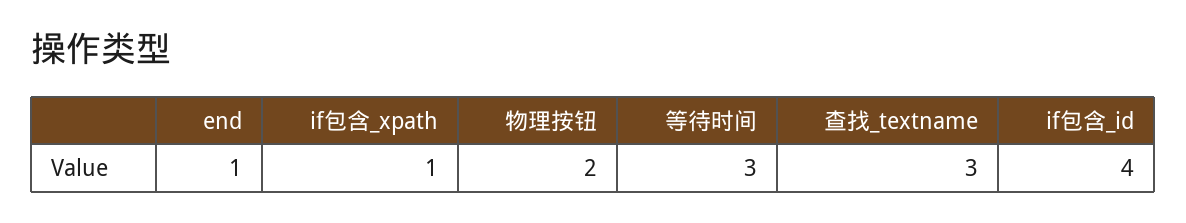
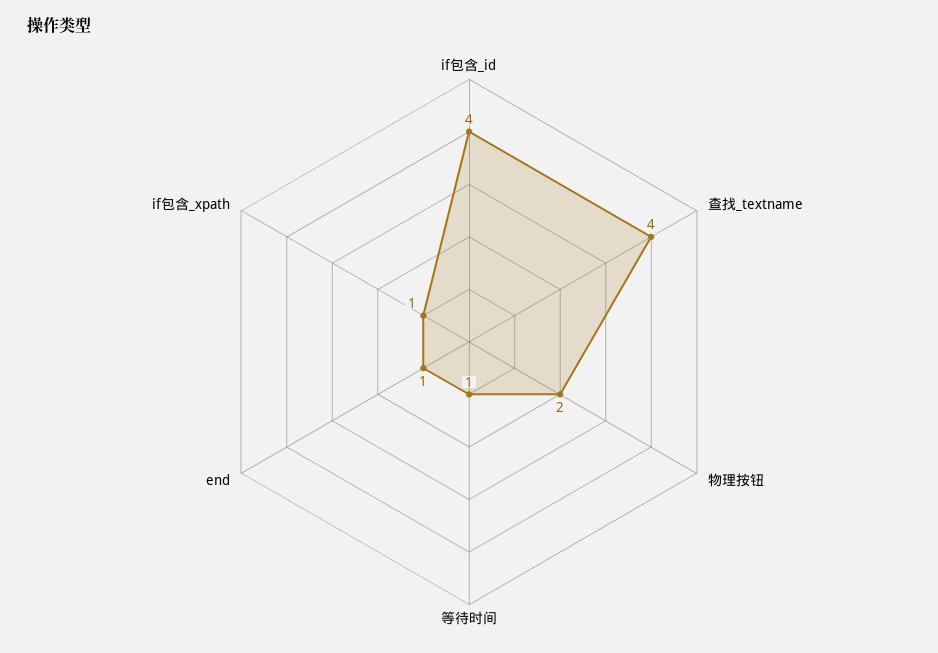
等待时间: 3 -> 1
查找_textname: 3 -> 4

